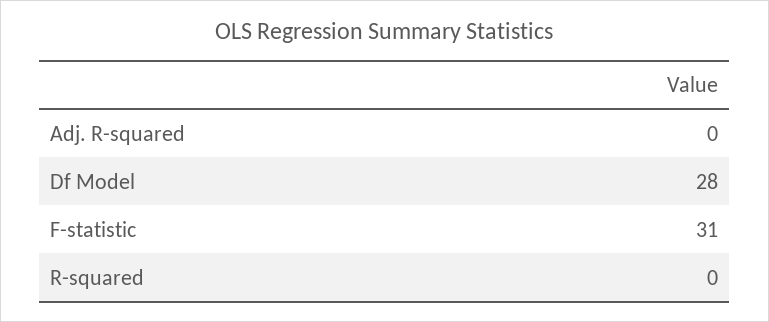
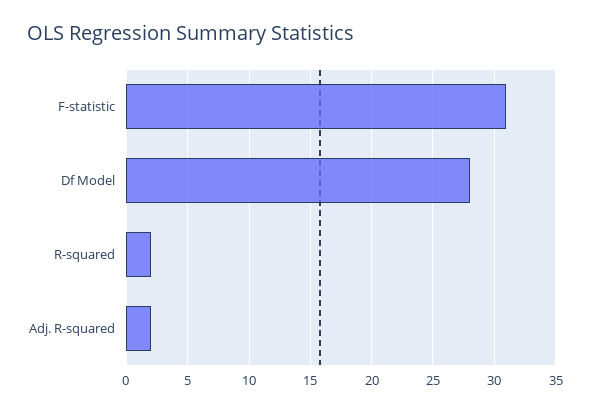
Adj. R-squared: 0 -> 2
R-squared: 0 -> 2

